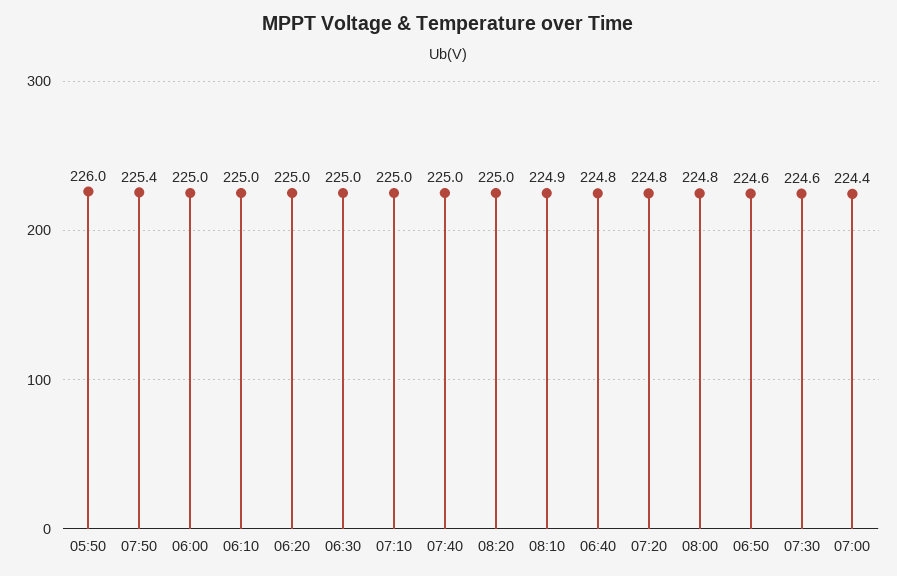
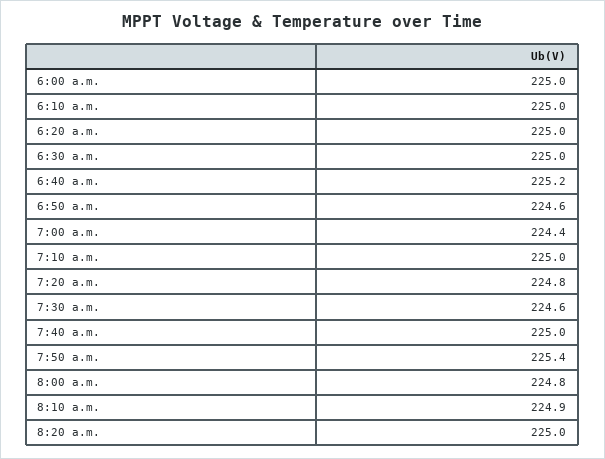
05:50: 226 -> none
06:40: 224.8 -> 225.2

